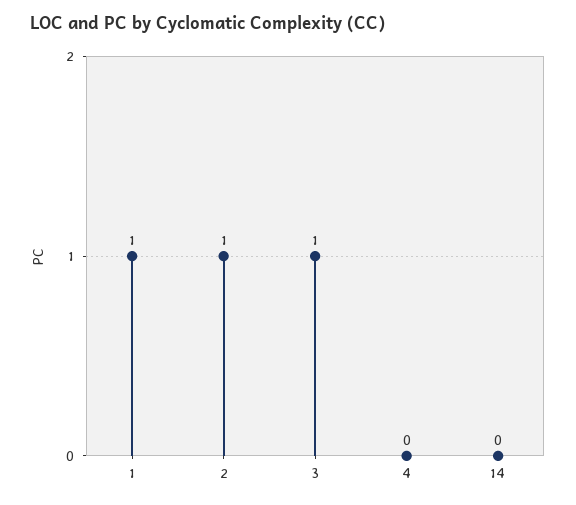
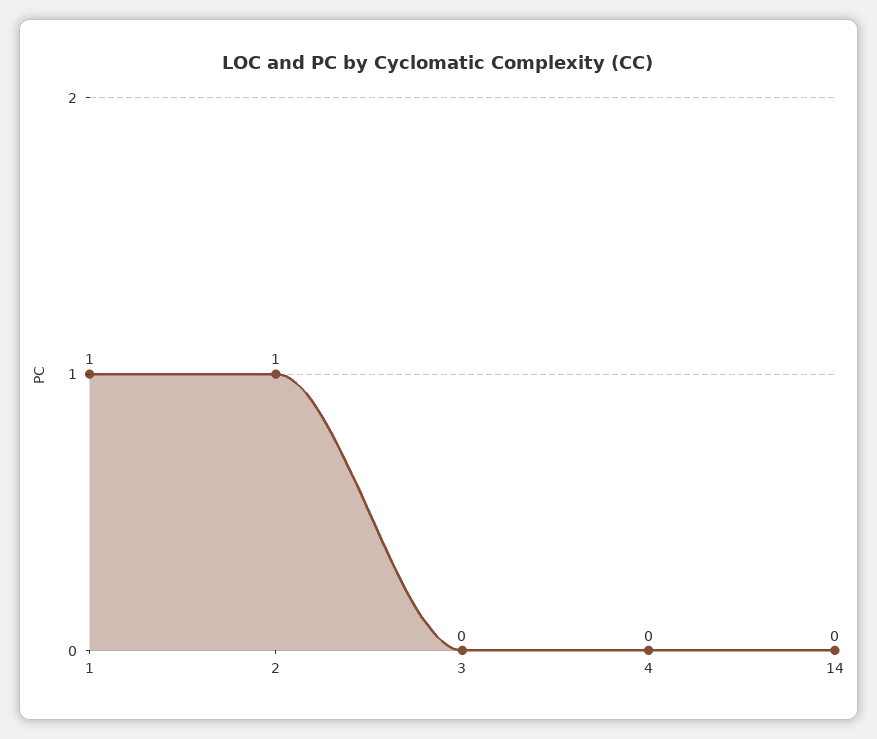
3: 1 -> 0

